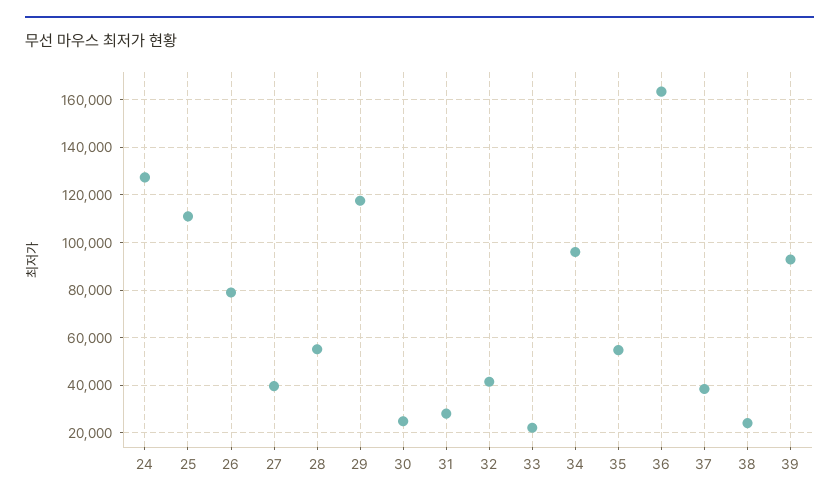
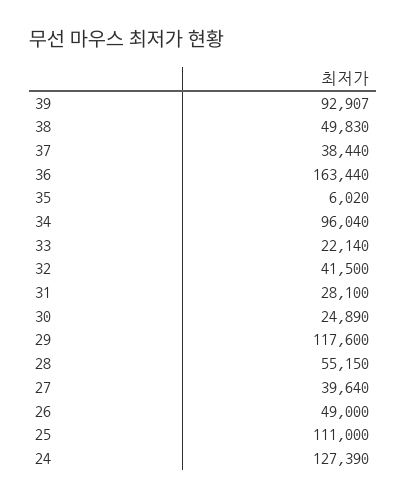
26: 80000 -> 49000
35: 55000 -> 6020
38: 25000 -> 49830

